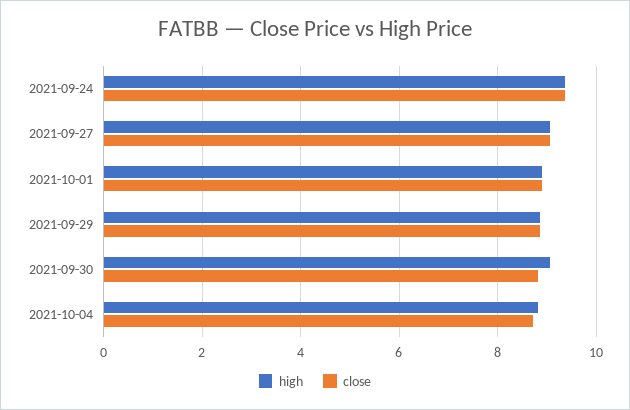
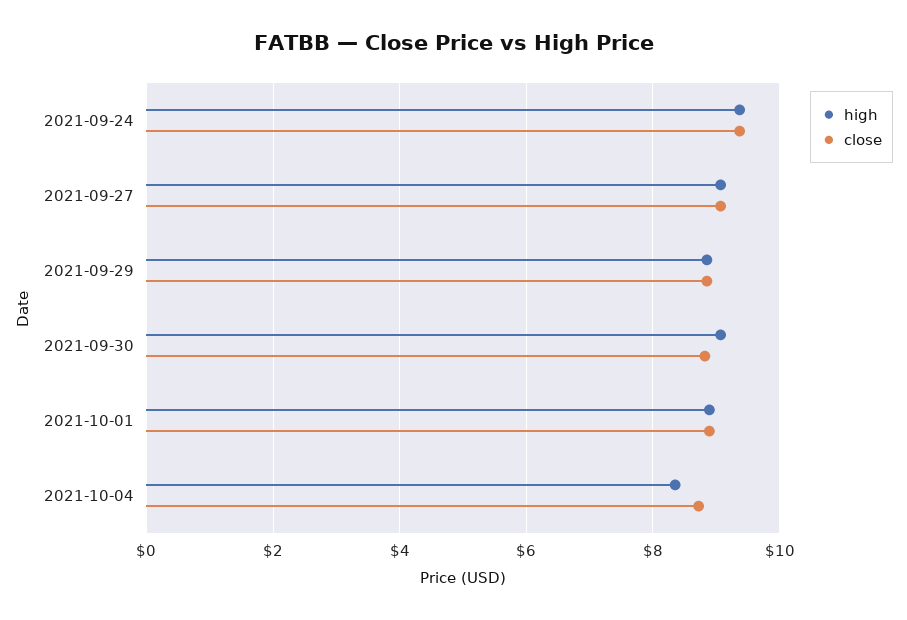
high, 2021-10-04: 8.8 -> 8.4

